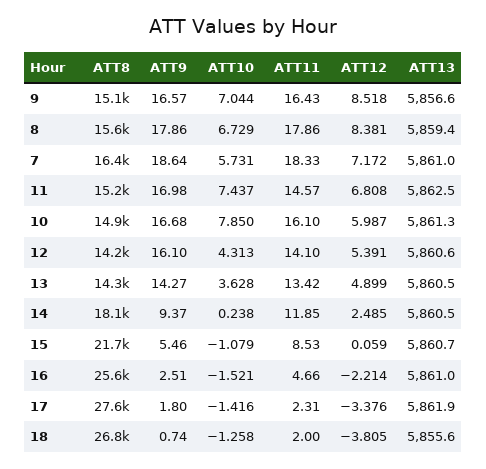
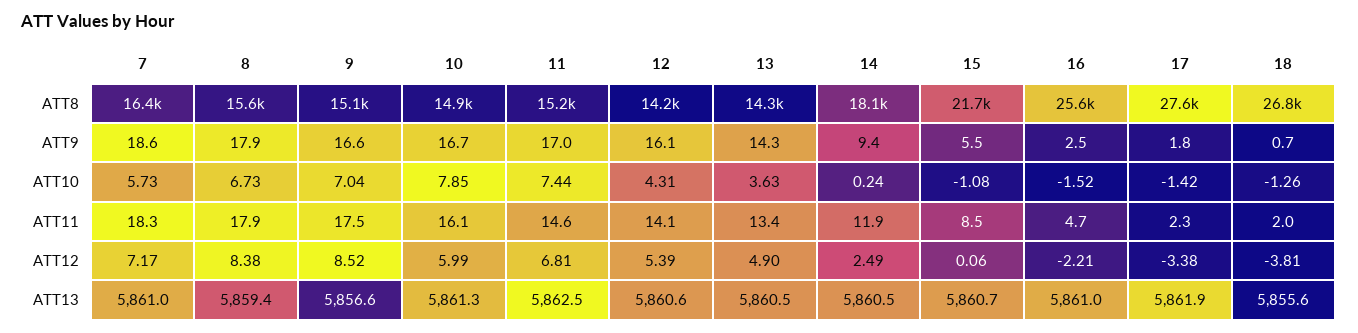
ATT11, 9: 16.43 -> 17.5

